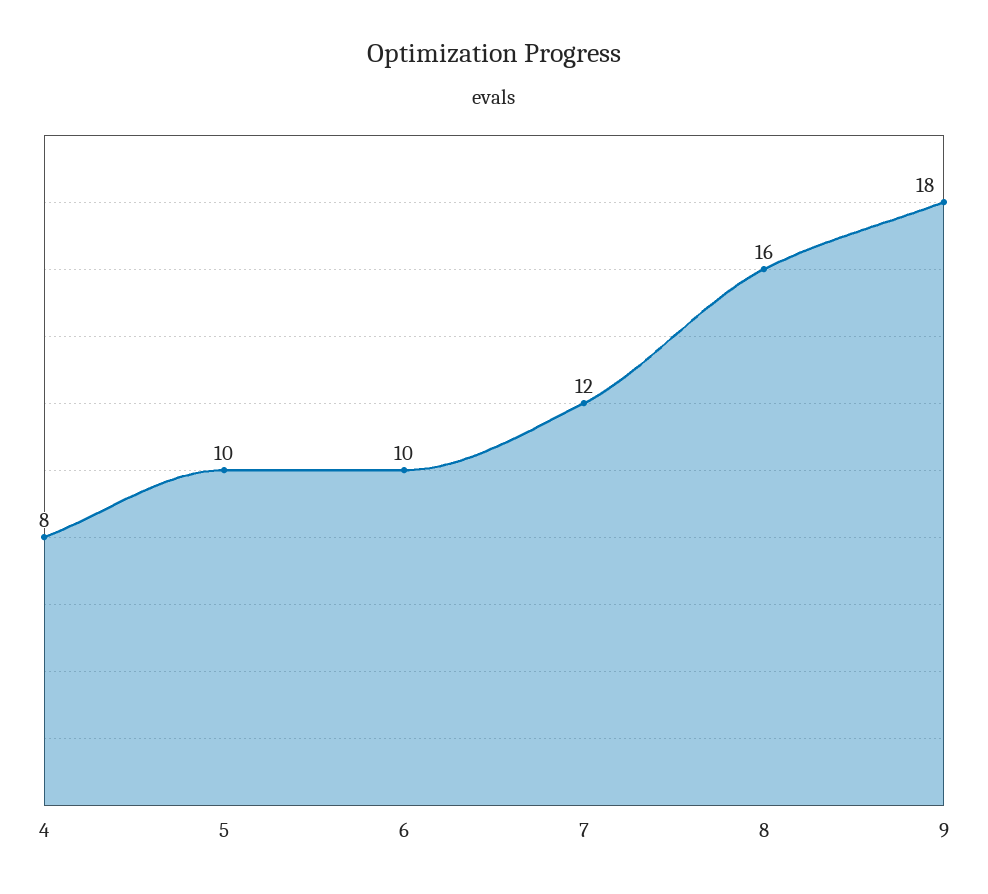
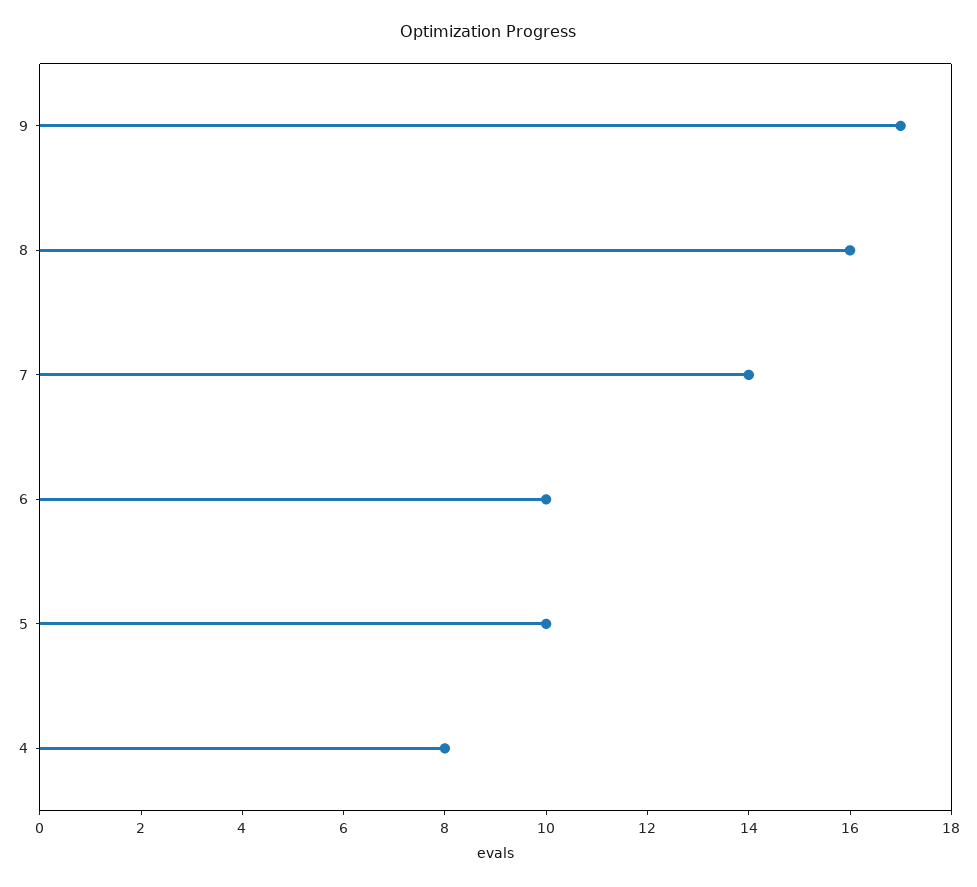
7: 12 -> 14
9: 18 -> 17

